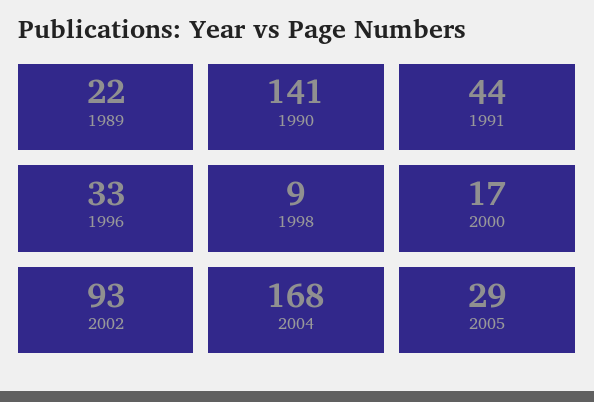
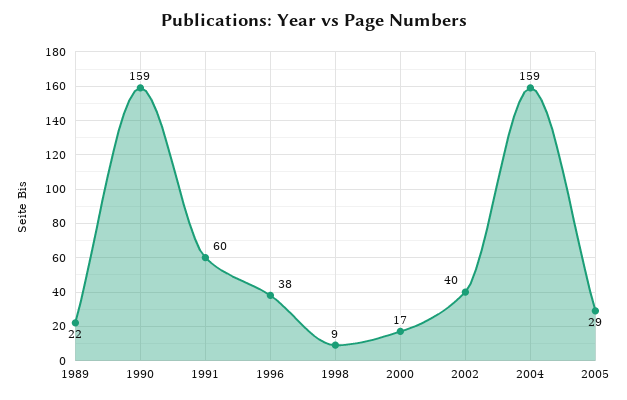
1990: 141 -> 159
1991: 44 -> 60
1996: 33 -> 38
2002: 93 -> 40
2004: 168 -> 159

